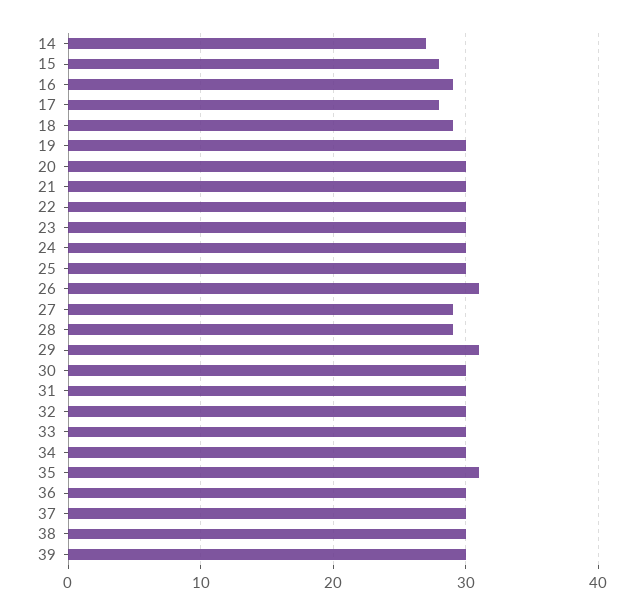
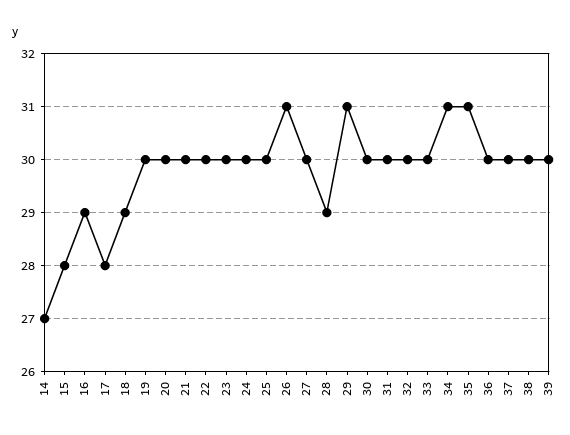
27: 29 -> 30
34: 30 -> 31

